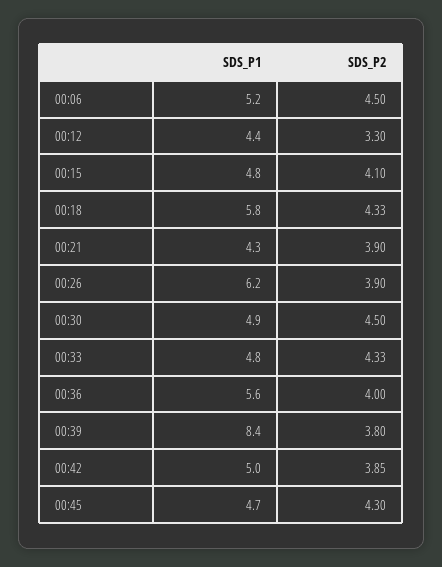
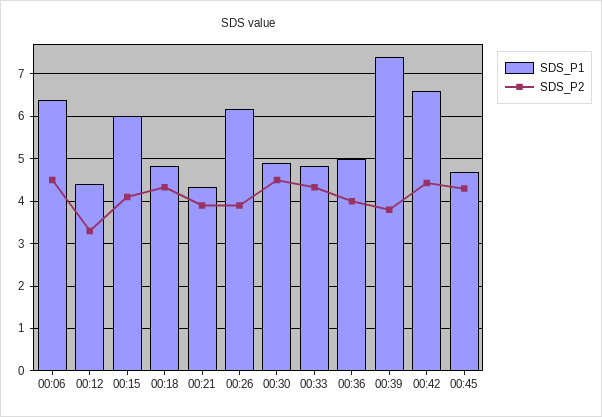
SDS_P1, 00:06: 5.2 -> 6.4
SDS_P1, 00:15: 4.8 -> 6
SDS_P1, 00:18: 5.8 -> 4.8
SDS_P1, 00:36: 5.6 -> 5
SDS_P1, 00:39: 8.4 -> 7.4
SDS_P1, 00:42: 5 -> 6.6
SDS_P2, 00:42: 3.85 -> 4.4

